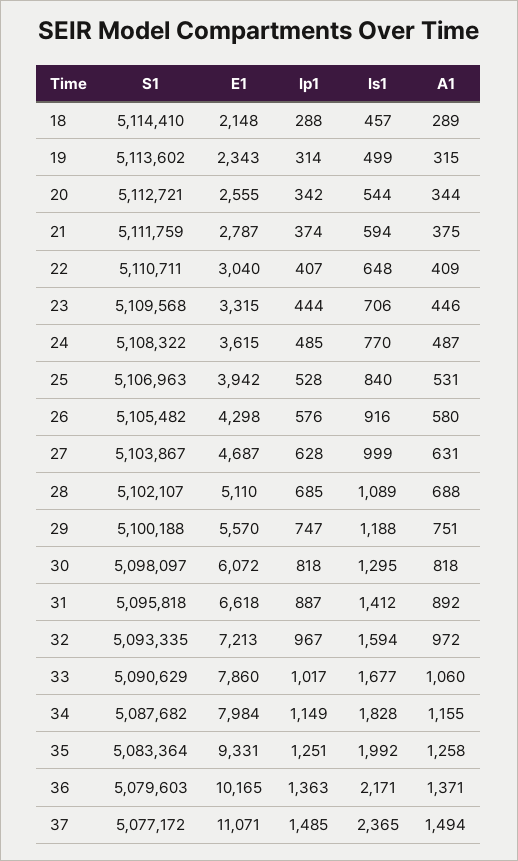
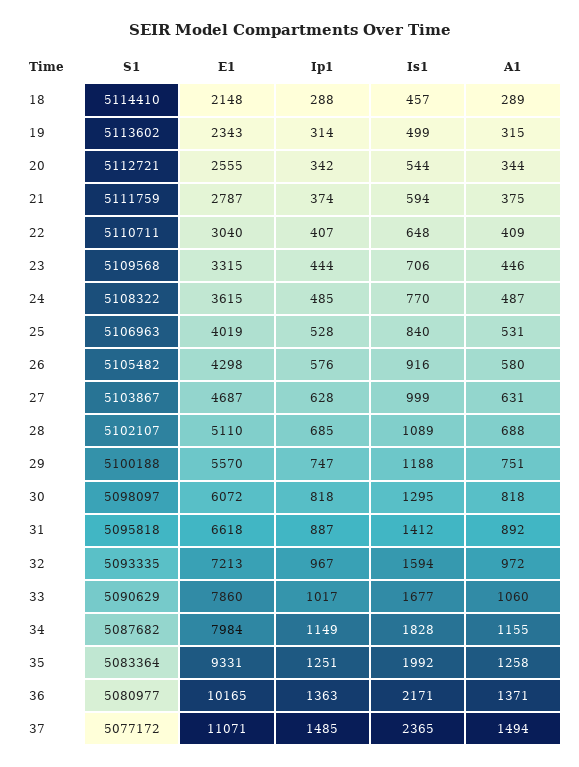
E1, 25: 3942 -> 4019
S1, 36: 5079603 -> 5080977

